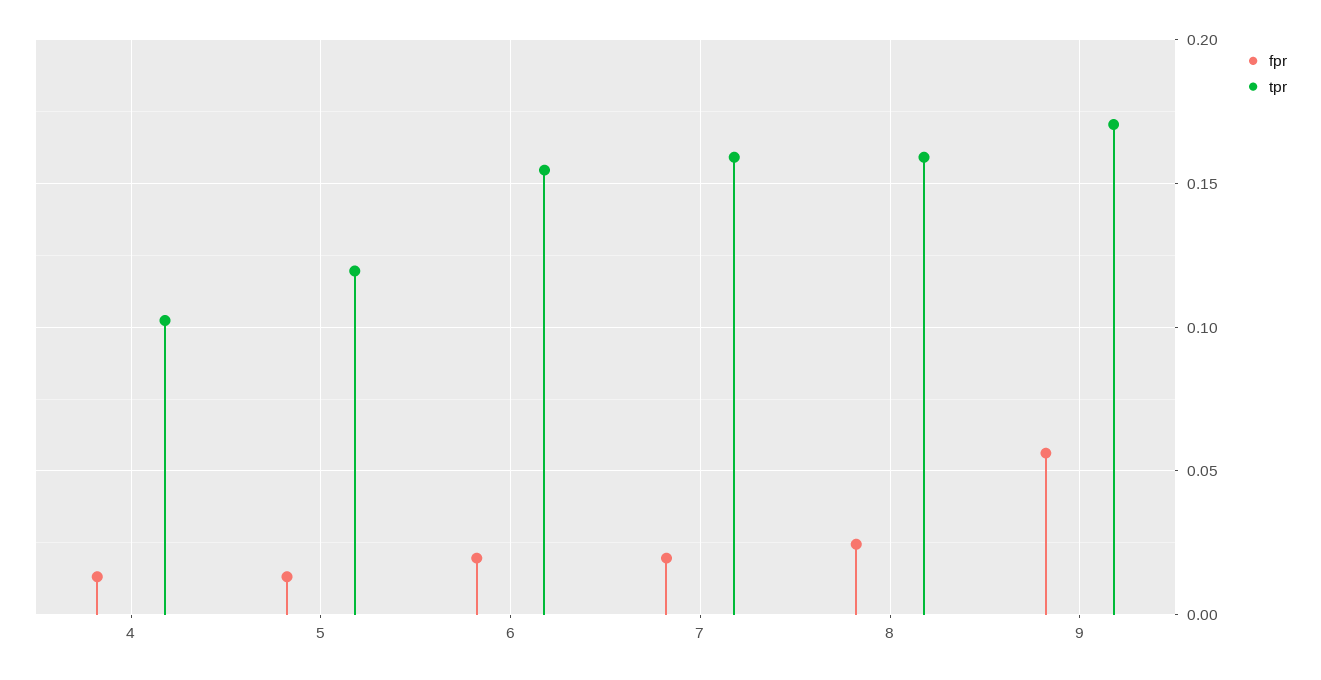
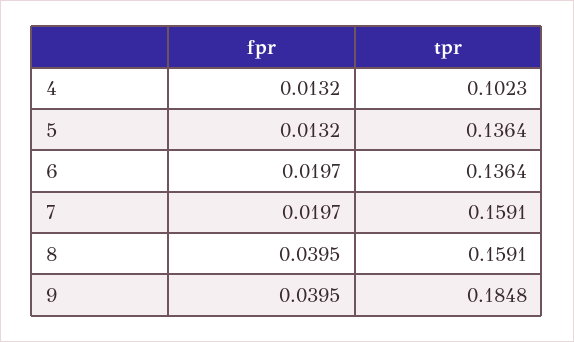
tpr, 5: 0.12 -> 0.1364
tpr, 6: 0.155 -> 0.1364
fpr, 8: 0.025 -> 0.0395
fpr, 9: 0.055 -> 0.0395
tpr, 9: 0.17 -> 0.1848

